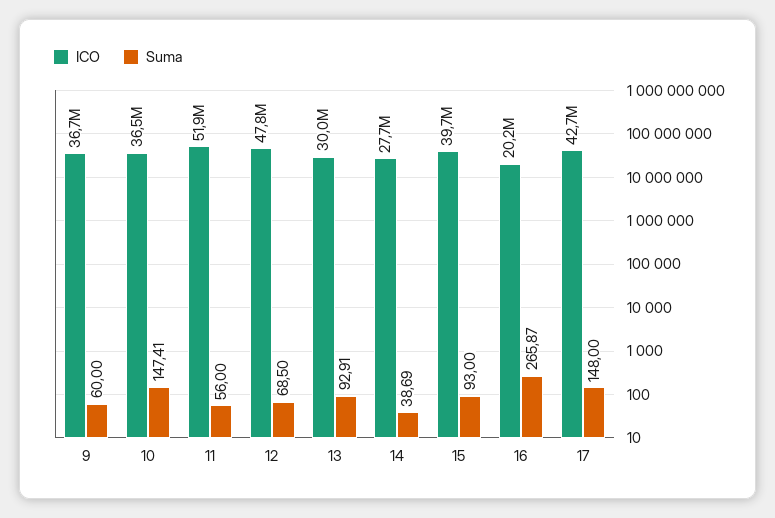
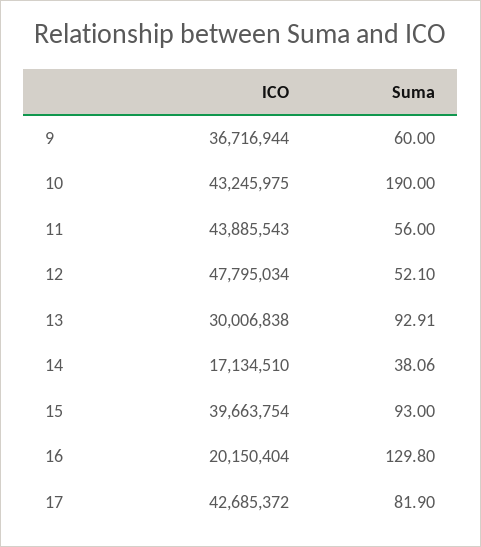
ICO, 10: 36500000 -> 43245975
Suma, 10: 147.41 -> 190
ICO, 11: 51900000 -> 43885543
Suma, 12: 68.5 -> 52.1
ICO, 14: 27700000 -> 17134510
Suma, 14: 38.69 -> 38.06
Suma, 16: 265.87 -> 129.8
Suma, 17: 148 -> 81.9

